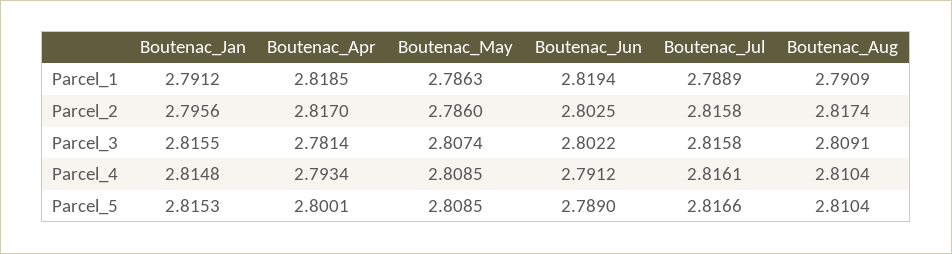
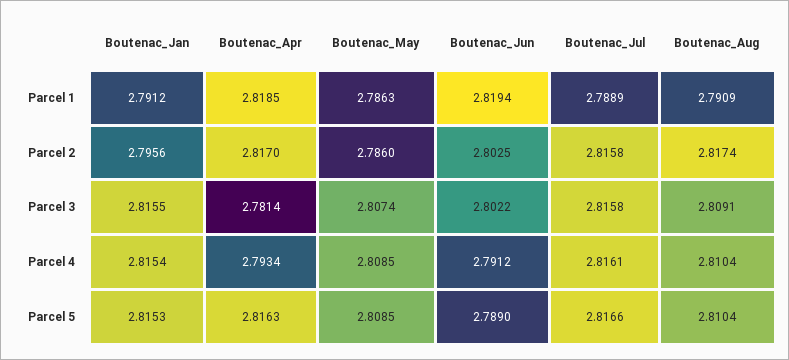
Boutenac_Jan, Parcel_4: 2.8148 -> 2.8154
Boutenac_Apr, Parcel_5: 2.8001 -> 2.8163

